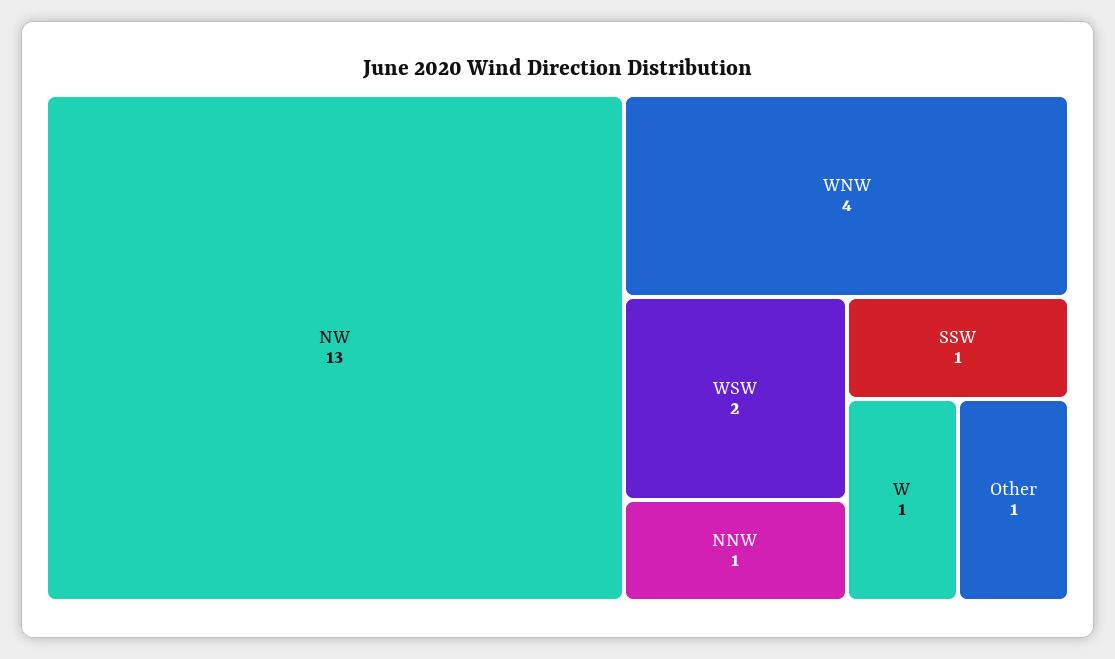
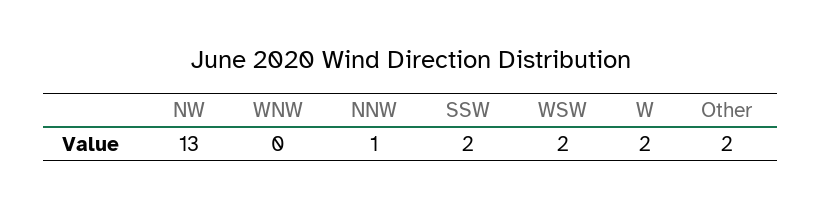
WNW: 4 -> 0
SSW: 1 -> 2
W: 1 -> 2
Other: 1 -> 2

